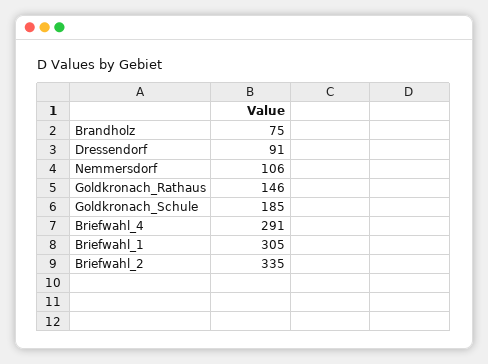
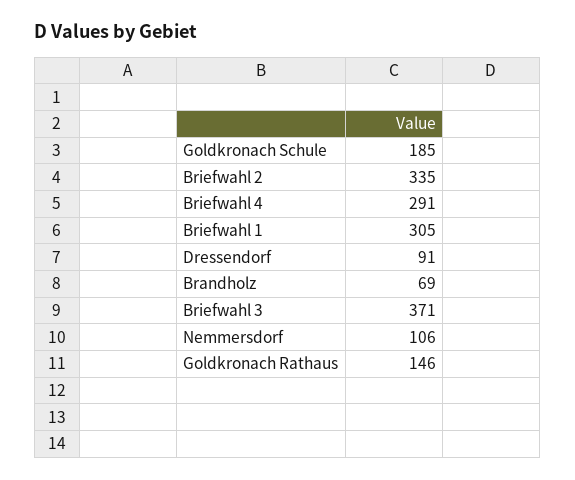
Brandholz: 75 -> 69
Briefwahl 3: none -> 371

